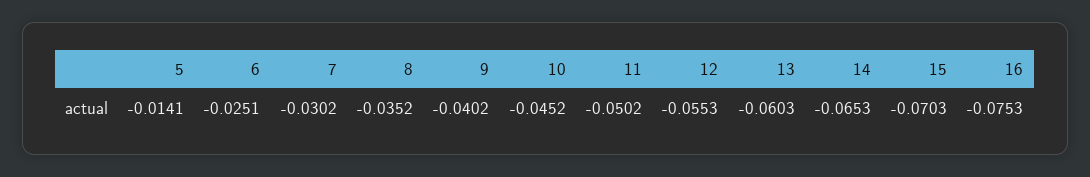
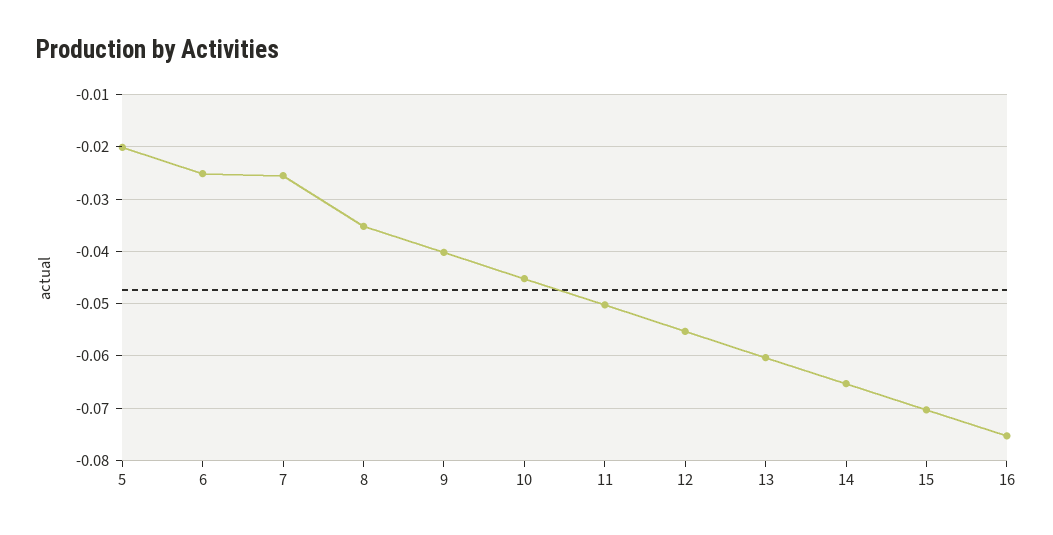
5: -0.0141 -> -0.02
7: -0.0302 -> -0.026

